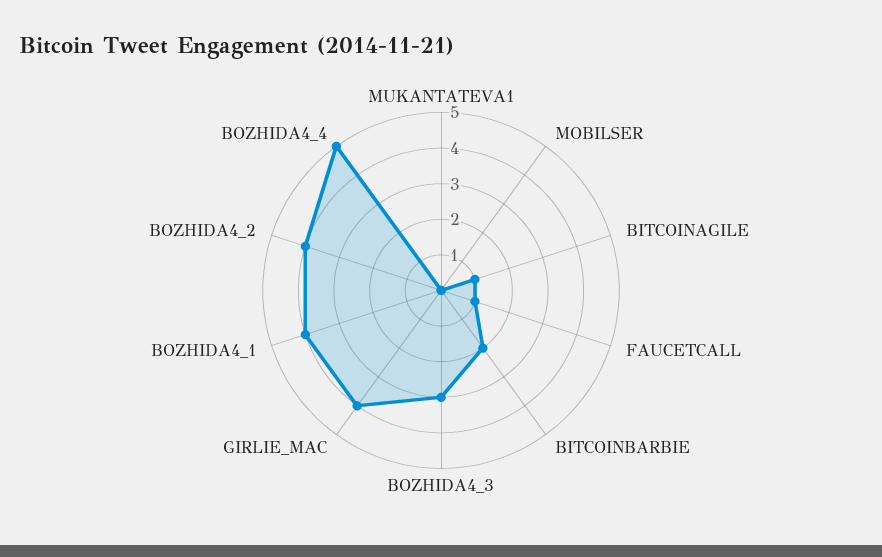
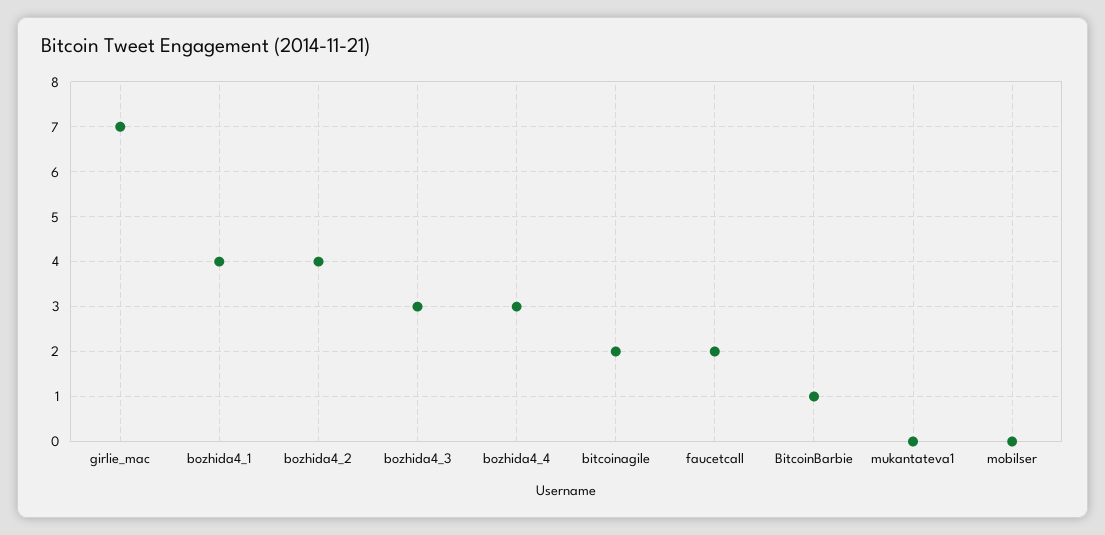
BITCOINAGILE: 1 -> 2
FAUCETCALL: 1 -> 2
BITCOINBARBIE: 2 -> 1
GIRLIE_MAC: 4 -> 7
BOZHIDA4_4: 5 -> 3

